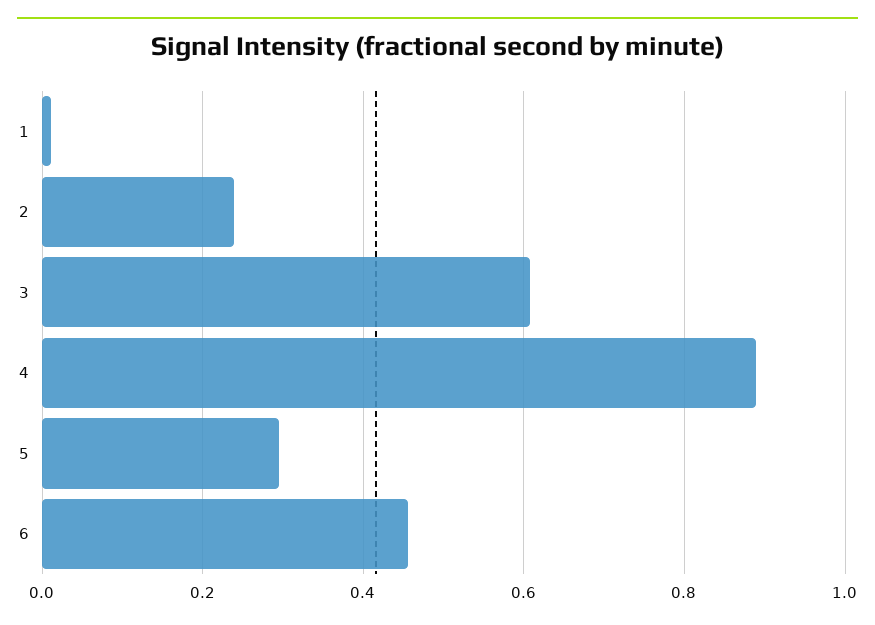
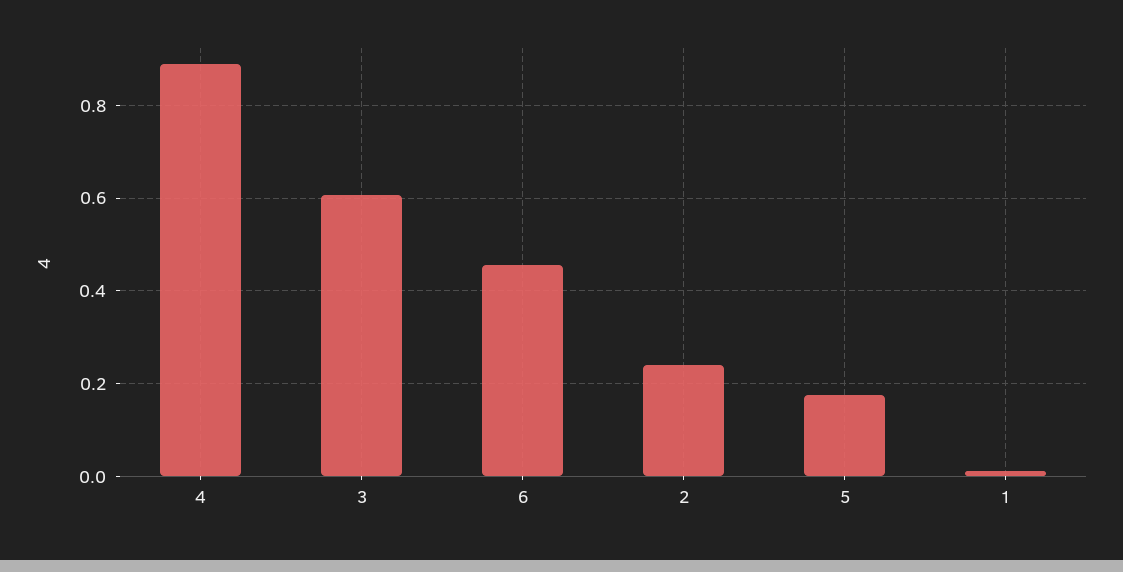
5: 0.3 -> 0.18

